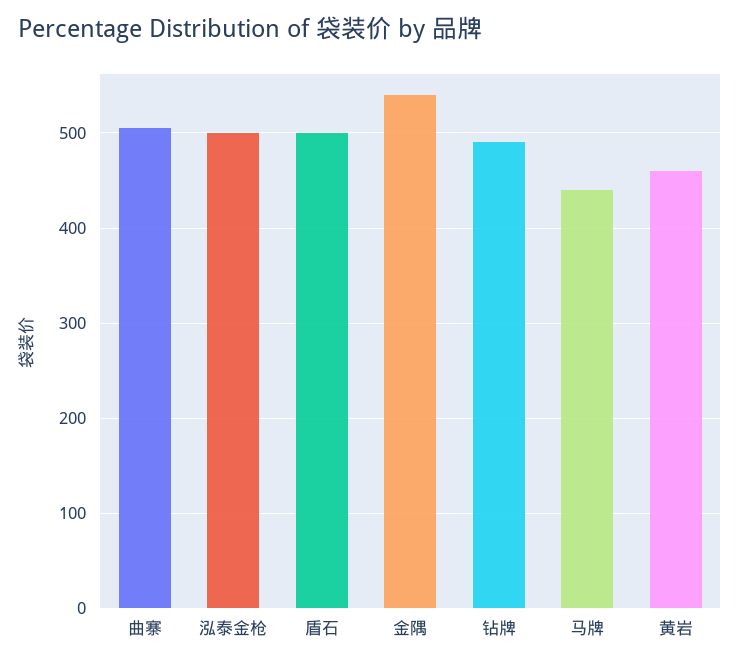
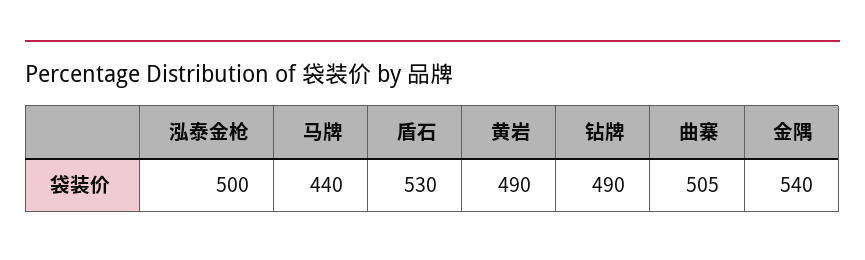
盾石: 500 -> 530
黄岩: 460 -> 490

